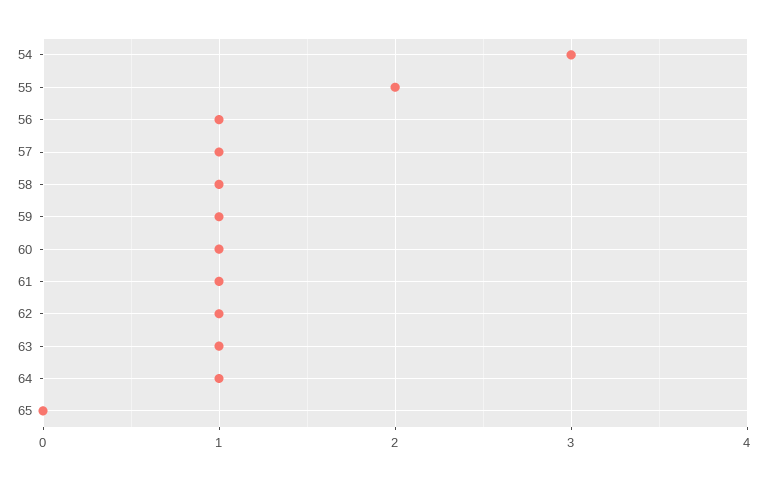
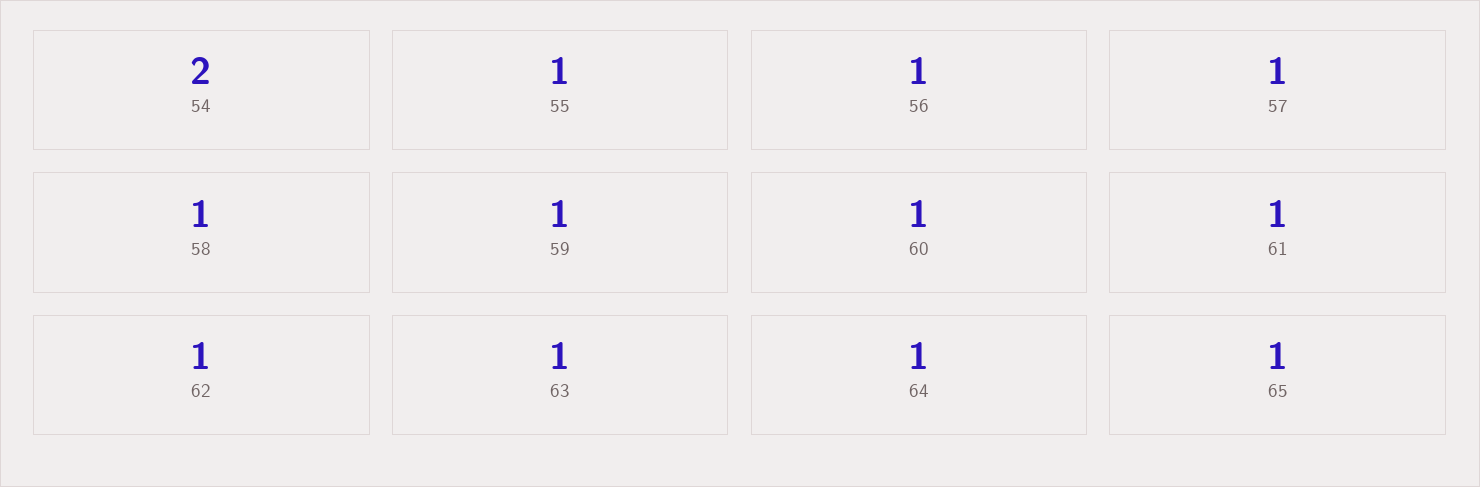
54: 3 -> 2
55: 2 -> 1
65: 0 -> 1

